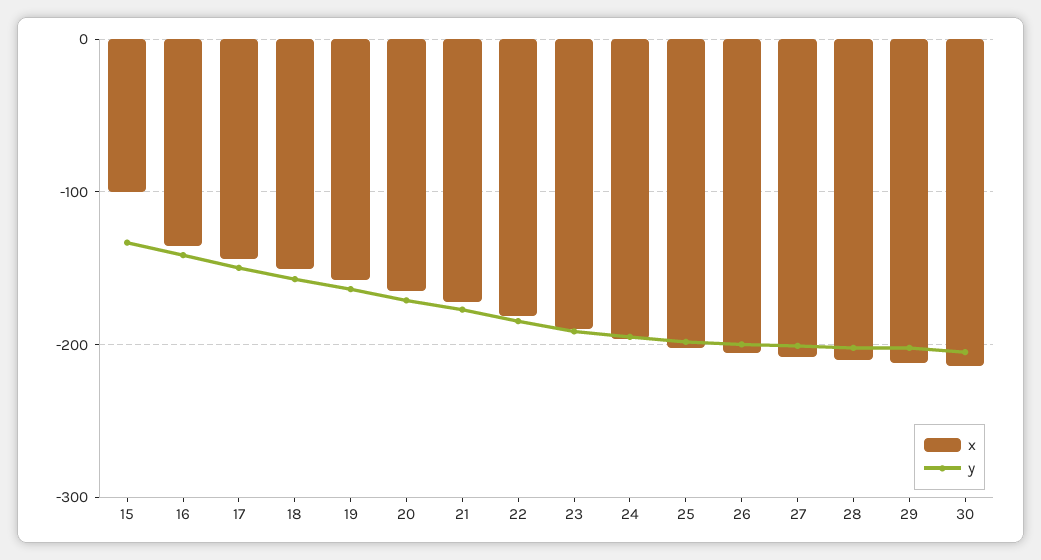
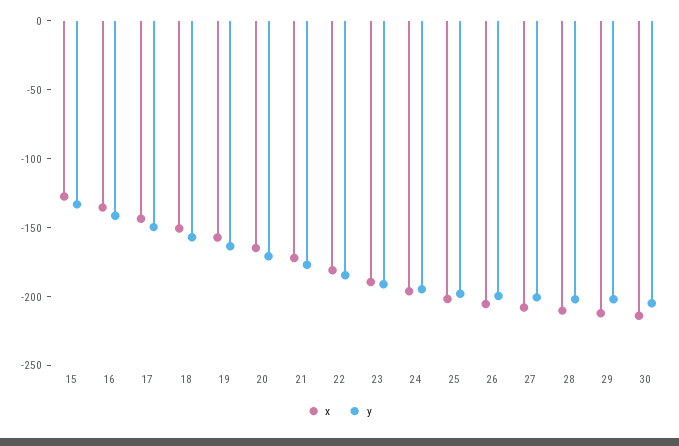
x, 15: -100 -> -130

